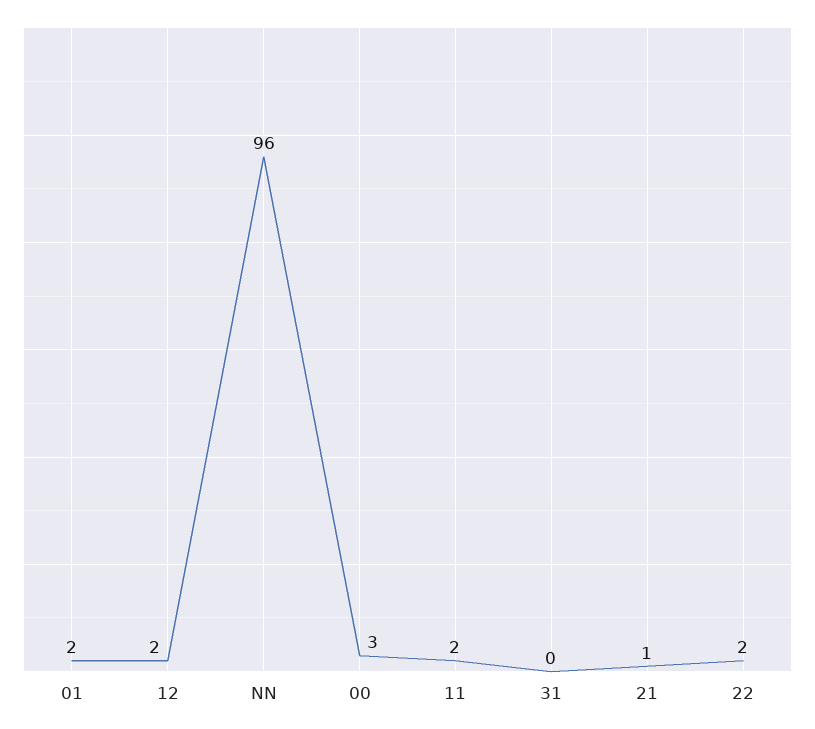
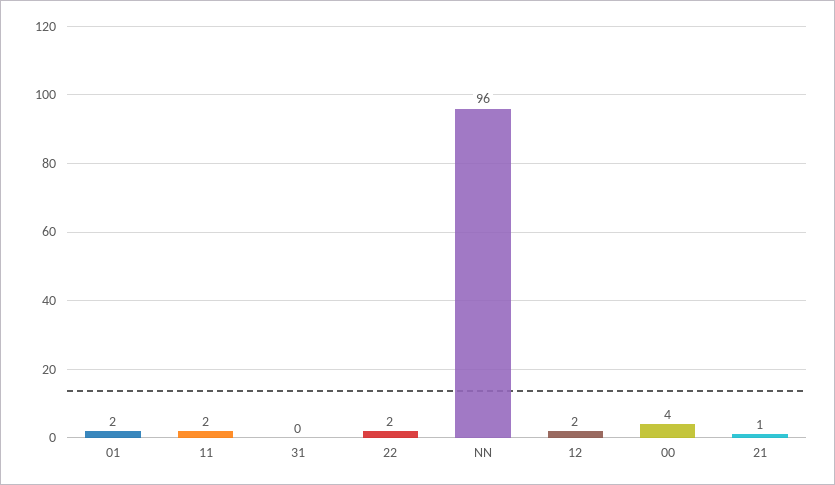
00: 3 -> 4

